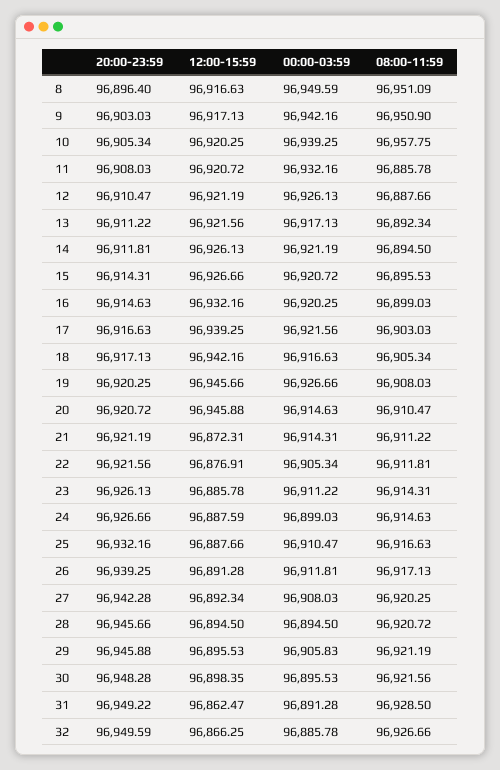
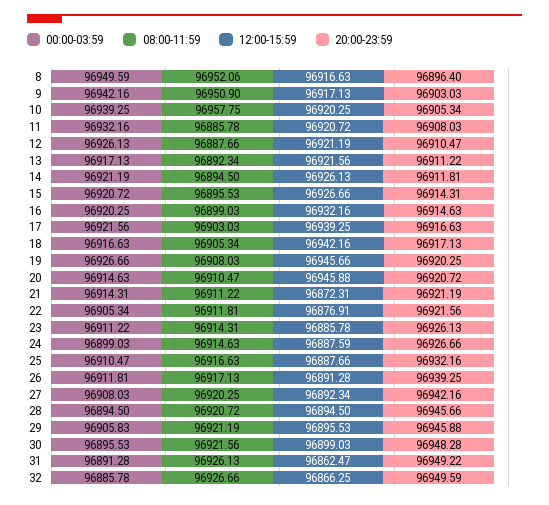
08:00-11:59, 8: 96951.09 -> 96952.06
20:00-23:59, 27: 96942.28 -> 96942.16
12:00-15:59, 30: 96898.35 -> 96899.03
08:00-11:59, 31: 96928.5 -> 96926.13

